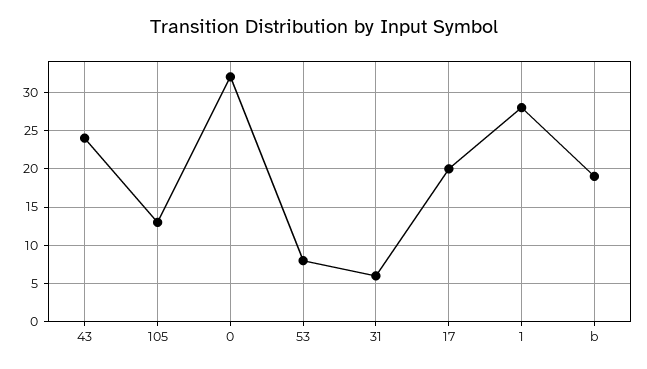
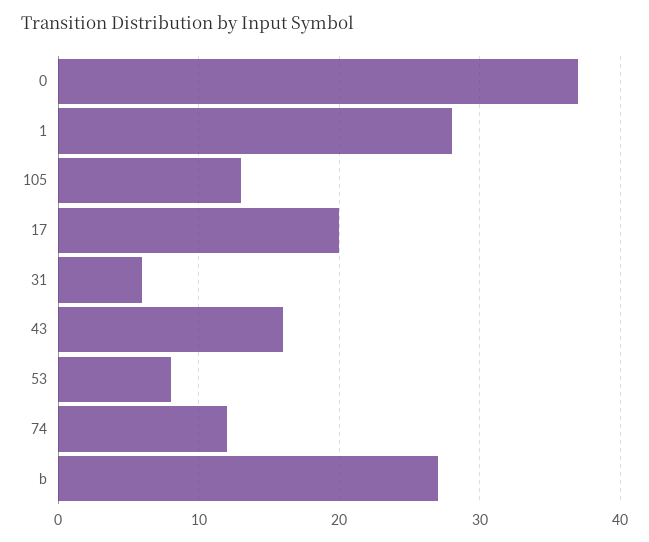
43: 24 -> 16
0: 32 -> 37
b: 19 -> 27
74: none -> 12

